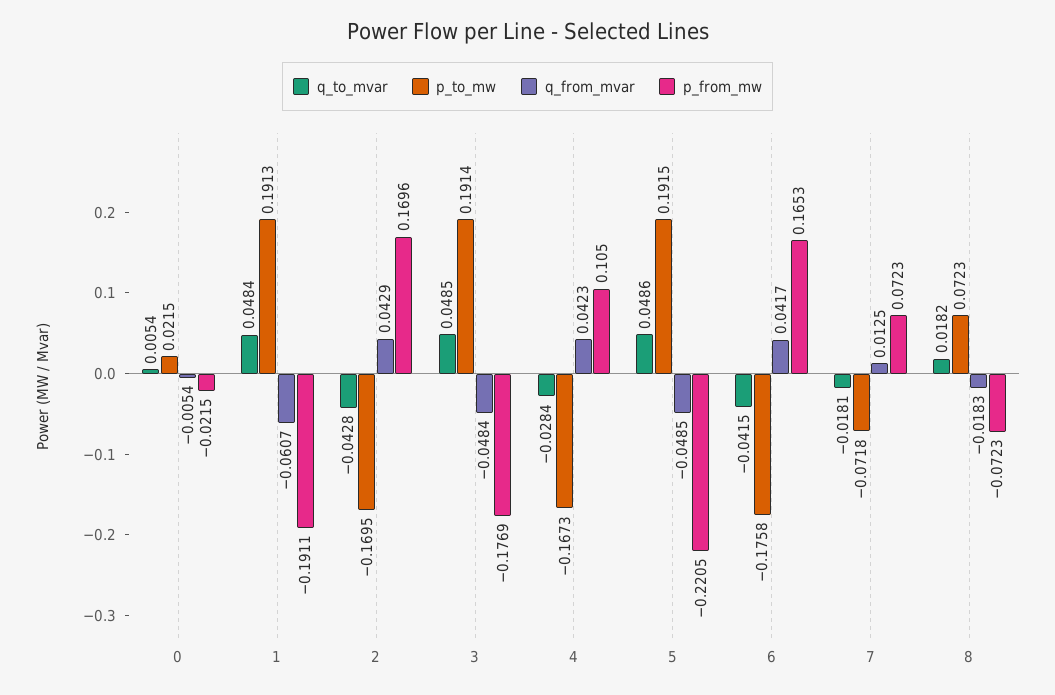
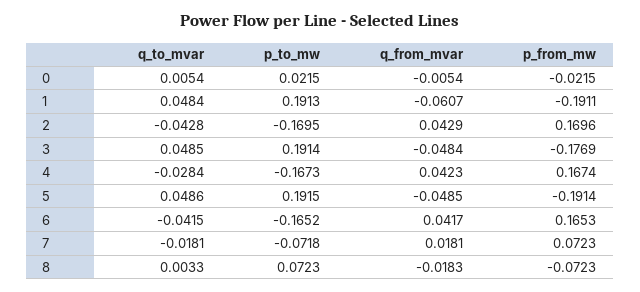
p_from_mw, 4: 0.105 -> 0.1674
p_from_mw, 5: -0.2205 -> -0.1914
p_to_mw, 6: -0.1758 -> -0.1652
q_from_mvar, 7: 0.0125 -> 0.0181
q_to_mvar, 8: 0.0182 -> 0.0033

